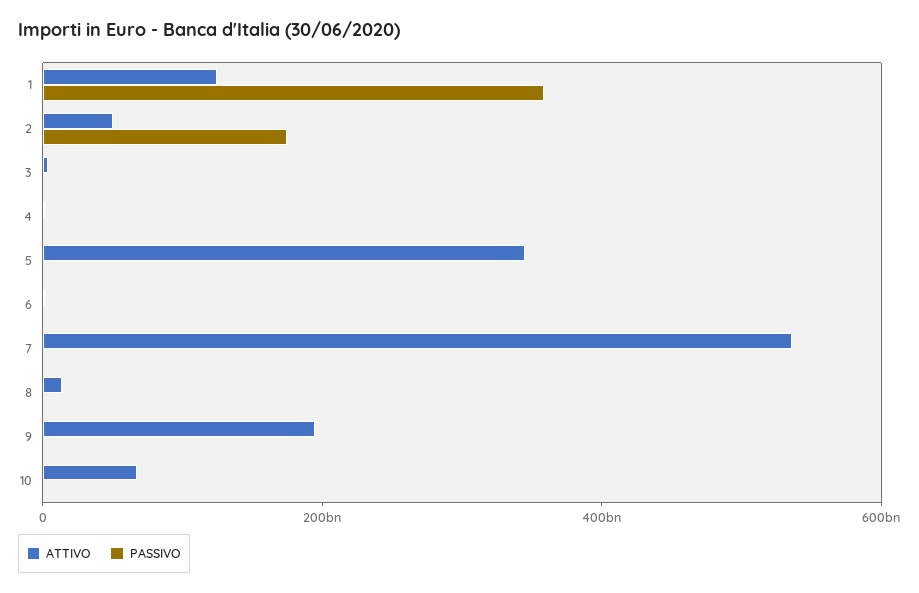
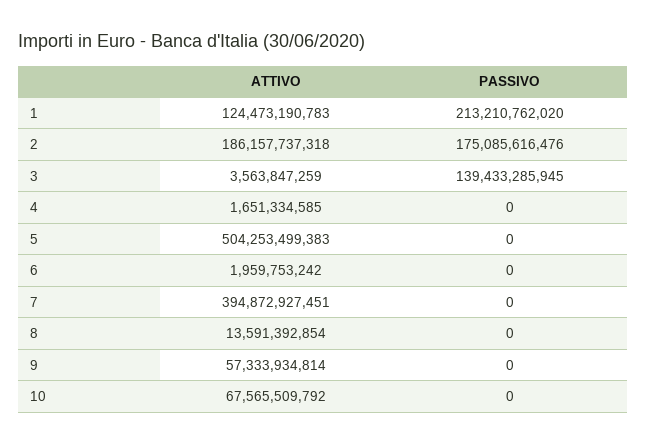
PASSIVO, 1: 350000000000 -> 213210762020
ATTIVO, 2: 50000000000 -> 186157737318
PASSIVO, 3: 0 -> 139433285945
ATTIVO, 5: 350000000000 -> 504253499383
ATTIVO, 7: 550000000000 -> 394872927451
ATTIVO, 9: 200000000000 -> 57333934814

